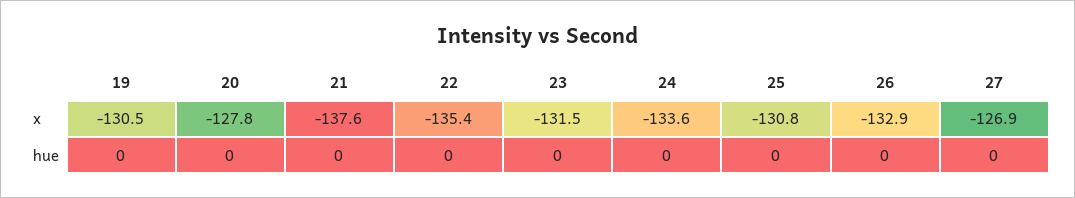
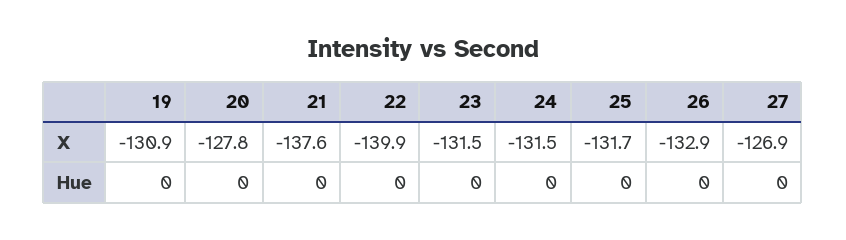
19, x: -130.5 -> -130.9
22, x: -135.4 -> -139.9
24, x: -133.6 -> -131.5
25, x: -130.8 -> -131.7

